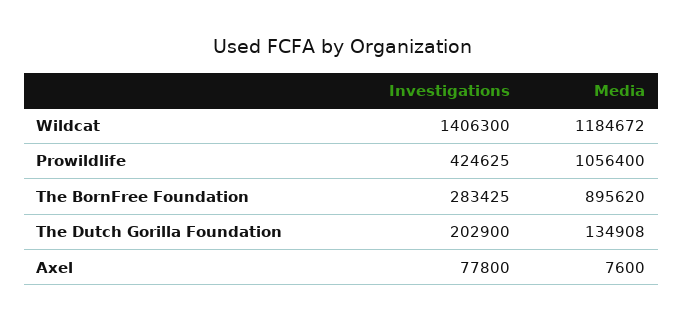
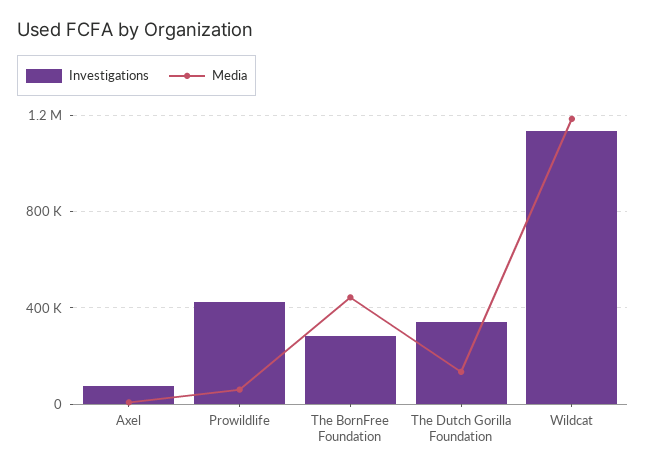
Investigations, Wildcat: 1406300 -> 1150000
Media, Prowildlife: 1056400 -> 50000
Media, The BornFree Foundation: 895620 -> 450000
Investigations, The Dutch Gorilla Foundation: 202900 -> 350000

